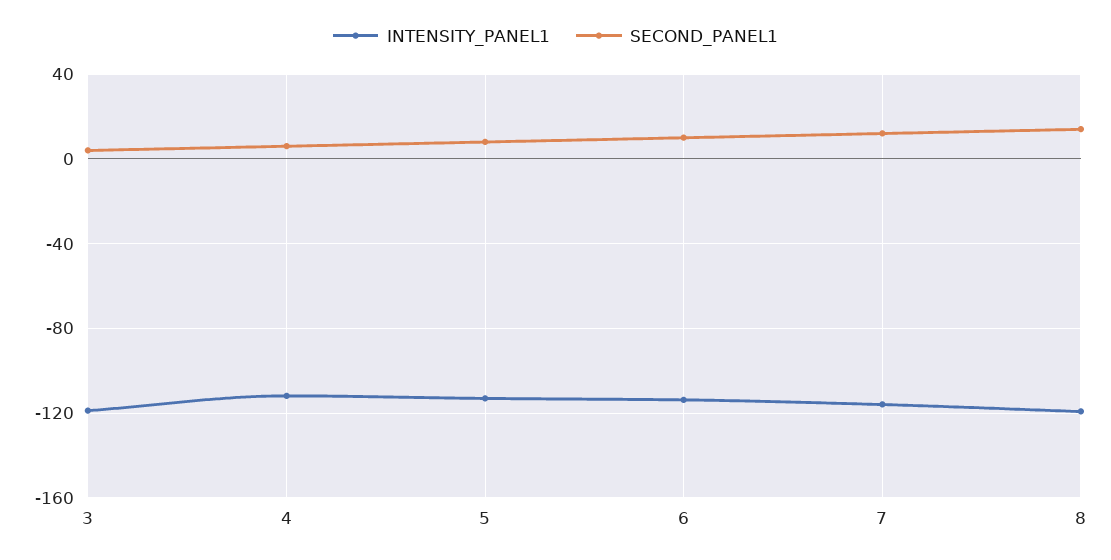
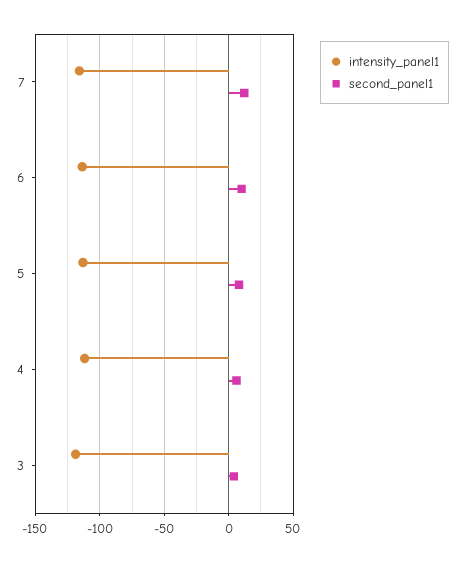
INTENSITY_PANEL1, 8: -120 -> none
SECOND_PANEL1, 8: 15 -> none

